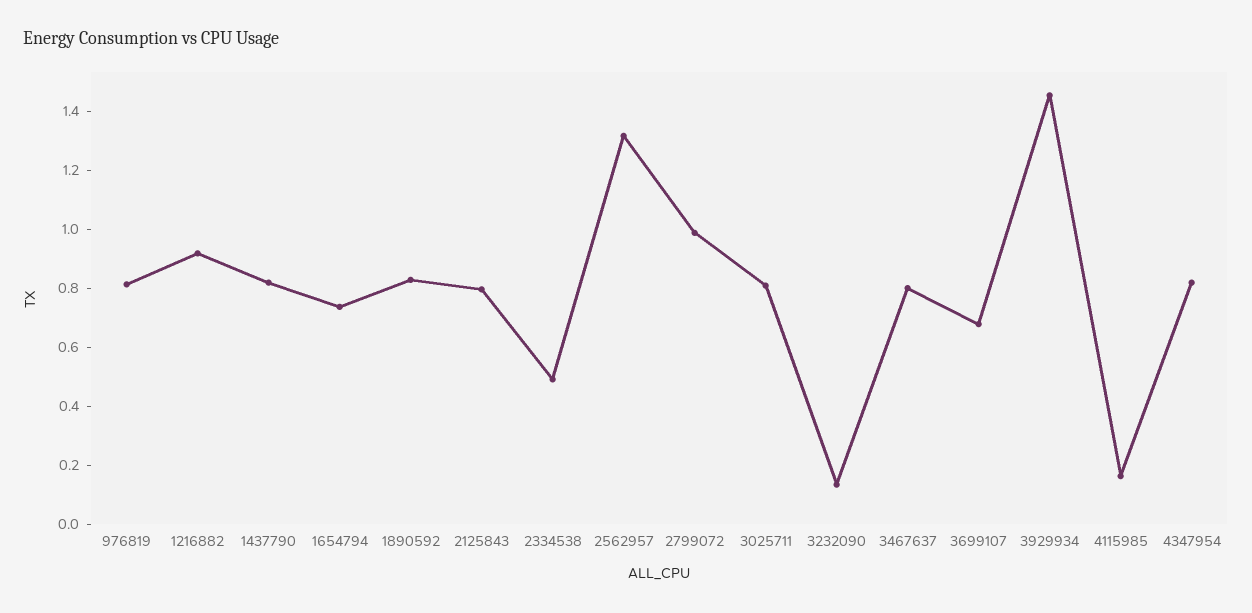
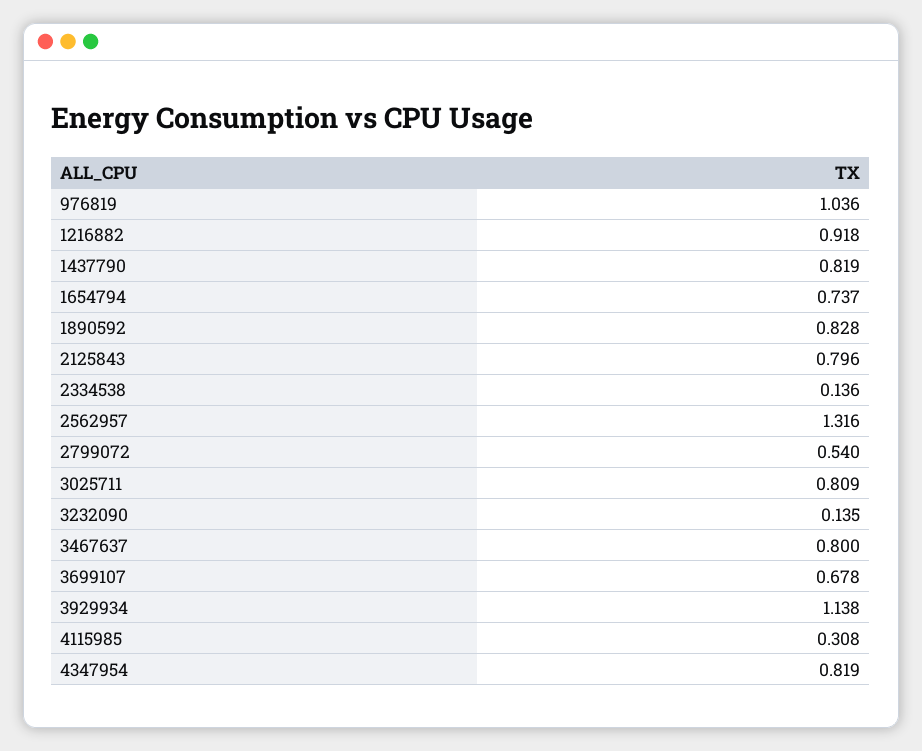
976819: 0.8 -> 1.036
2334538: 0.5 -> 0.136
2799072: 1 -> 0.54
3929934: 1.45 -> 1.138
4115985: 0.15 -> 0.308

